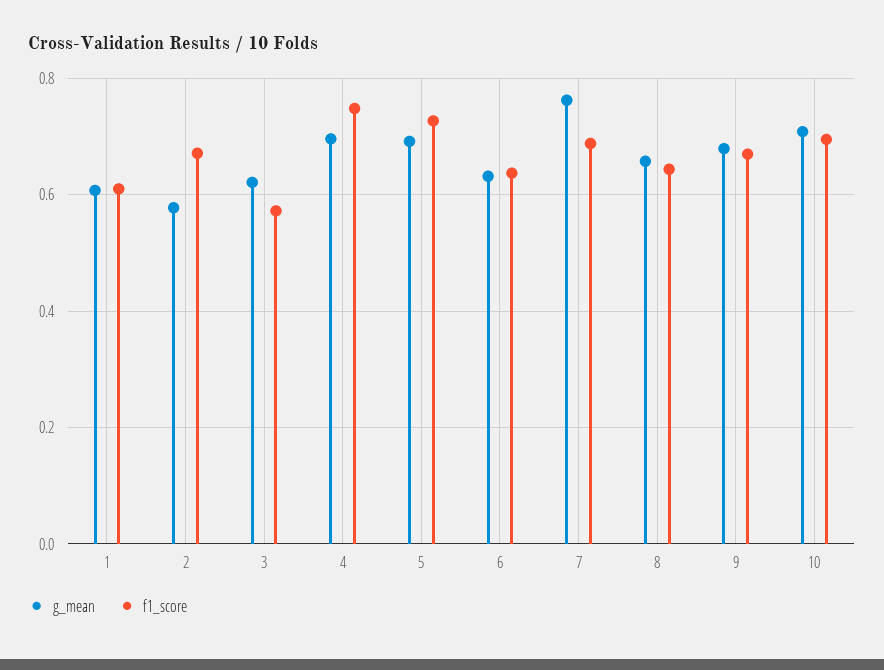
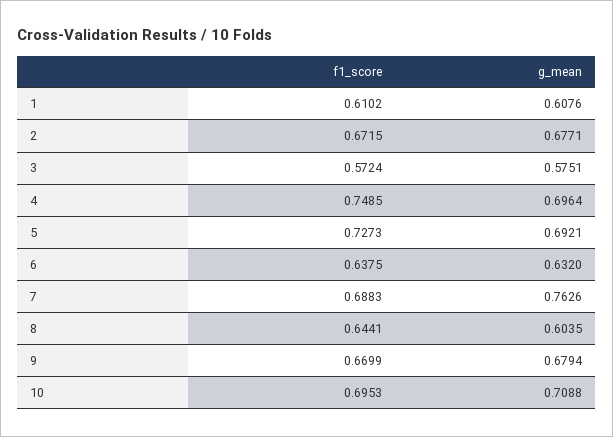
g_mean, 2: 0.58 -> 0.6771
g_mean, 3: 0.62 -> 0.5751
g_mean, 8: 0.66 -> 0.6035

